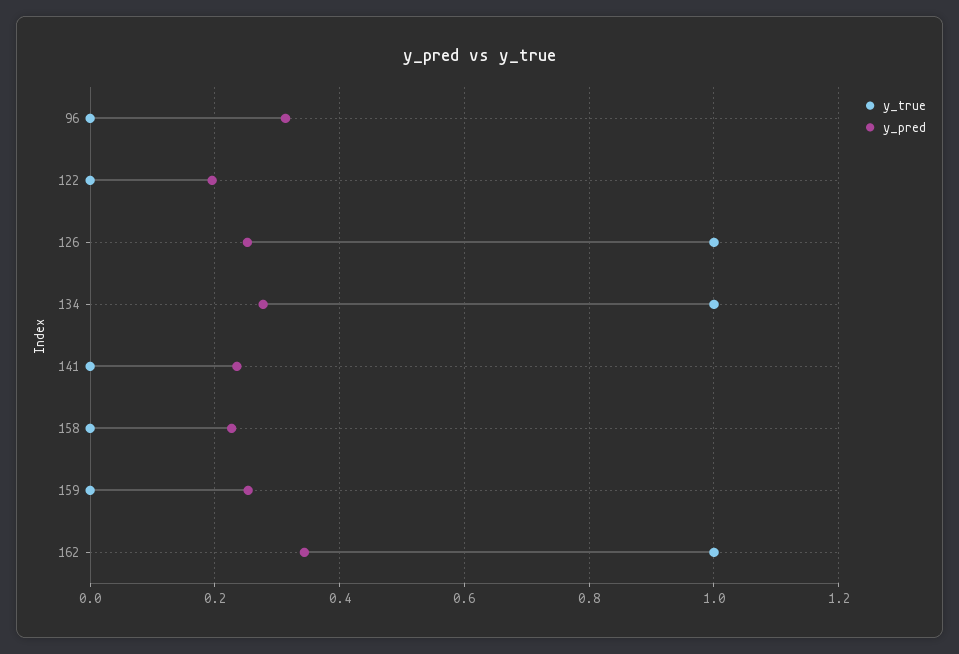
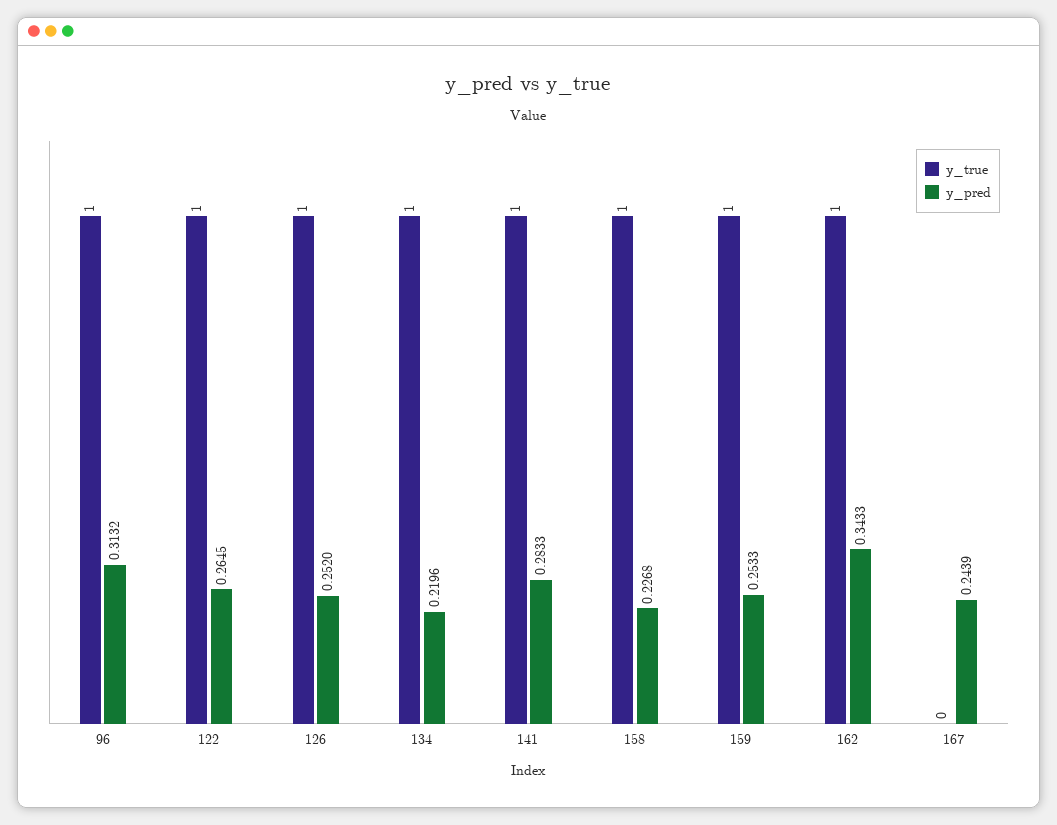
y_true, 96: 0 -> 1
y_true, 122: 0 -> 1
y_pred, 122: 0.2 -> 0.2645
y_pred, 134: 0.28 -> 0.2196
y_true, 141: 0 -> 1
y_pred, 141: 0.24 -> 0.2833
y_true, 158: 0 -> 1
y_true, 159: 0 -> 1
y_true, 167: none -> 0
y_pred, 167: none -> 0.2439

